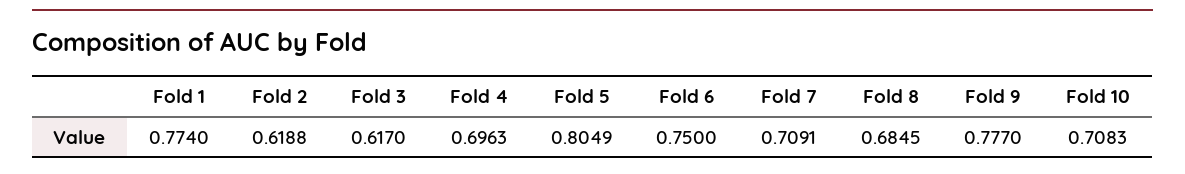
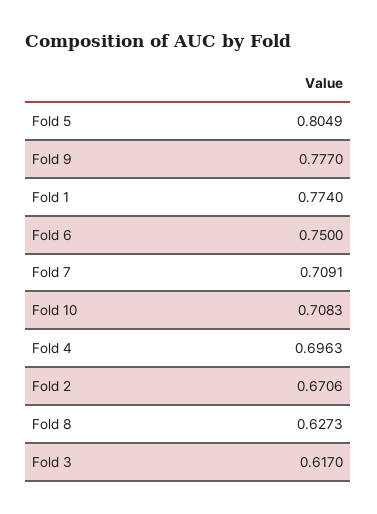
Fold 2: 0.6188 -> 0.6706
Fold 8: 0.6845 -> 0.6273

